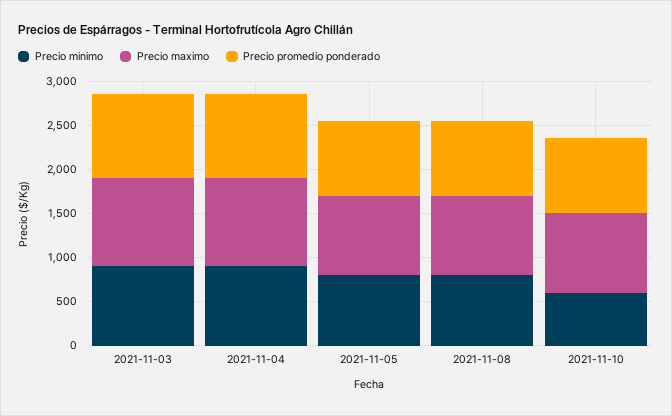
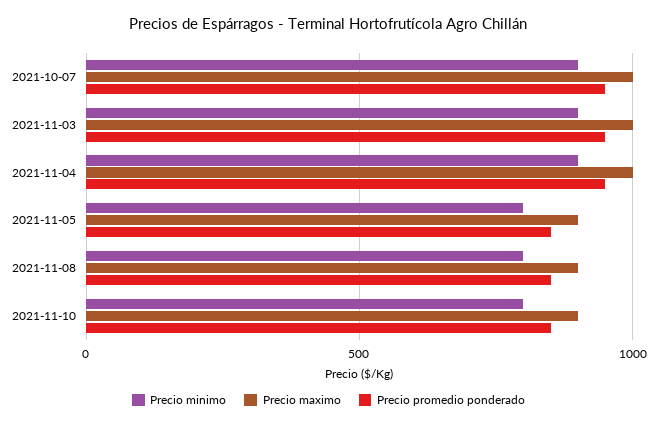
Precio minimo, 2021-11-10: 600 -> 800
Precio minimo, 2021-10-07: none -> 900
Precio maximo, 2021-10-07: none -> 1000
Precio promedio ponderado, 2021-10-07: none -> 950

